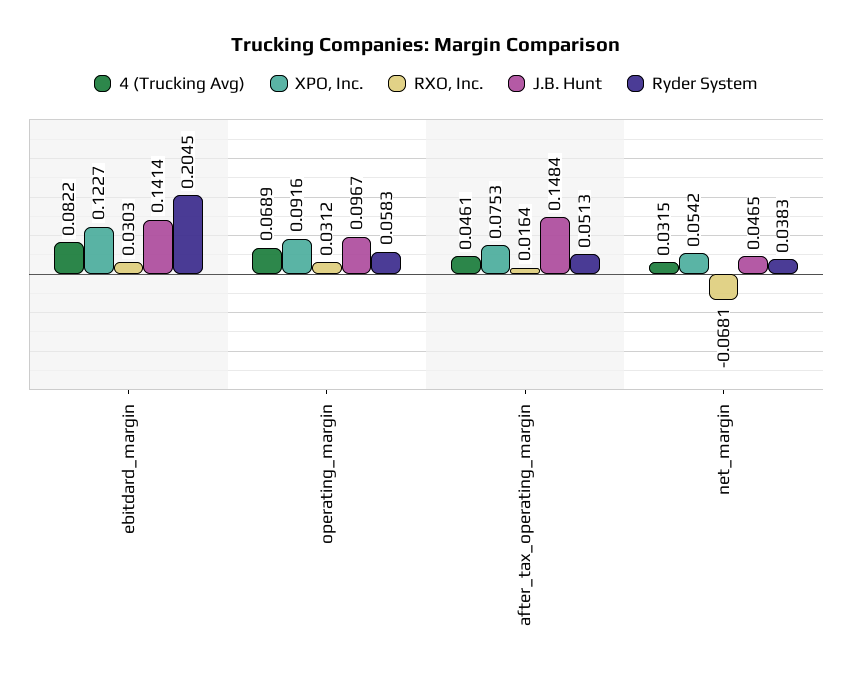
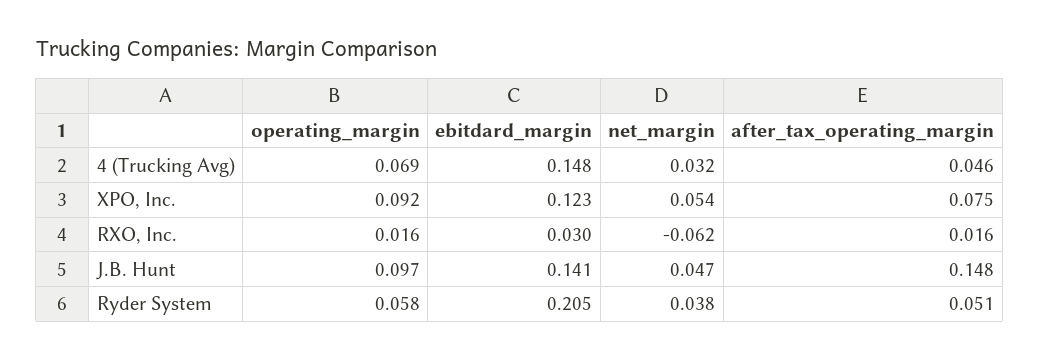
4 (Trucking Avg), ebitdard_margin: 0.0822 -> 0.148
RXO, Inc., operating_margin: 0.0312 -> 0.016
RXO, Inc., net_margin: -0.0681 -> -0.062

